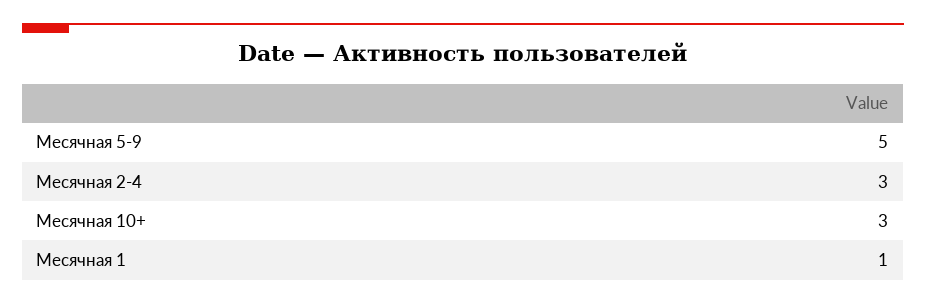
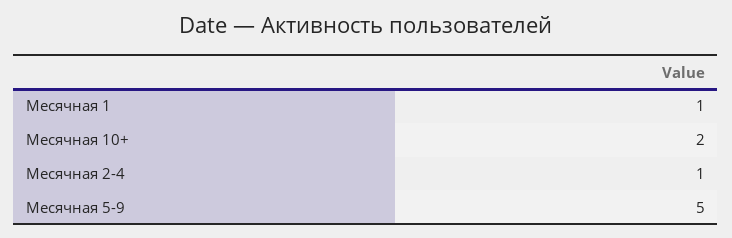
Месячная 2-4: 3 -> 1
Месячная 10+: 3 -> 2

